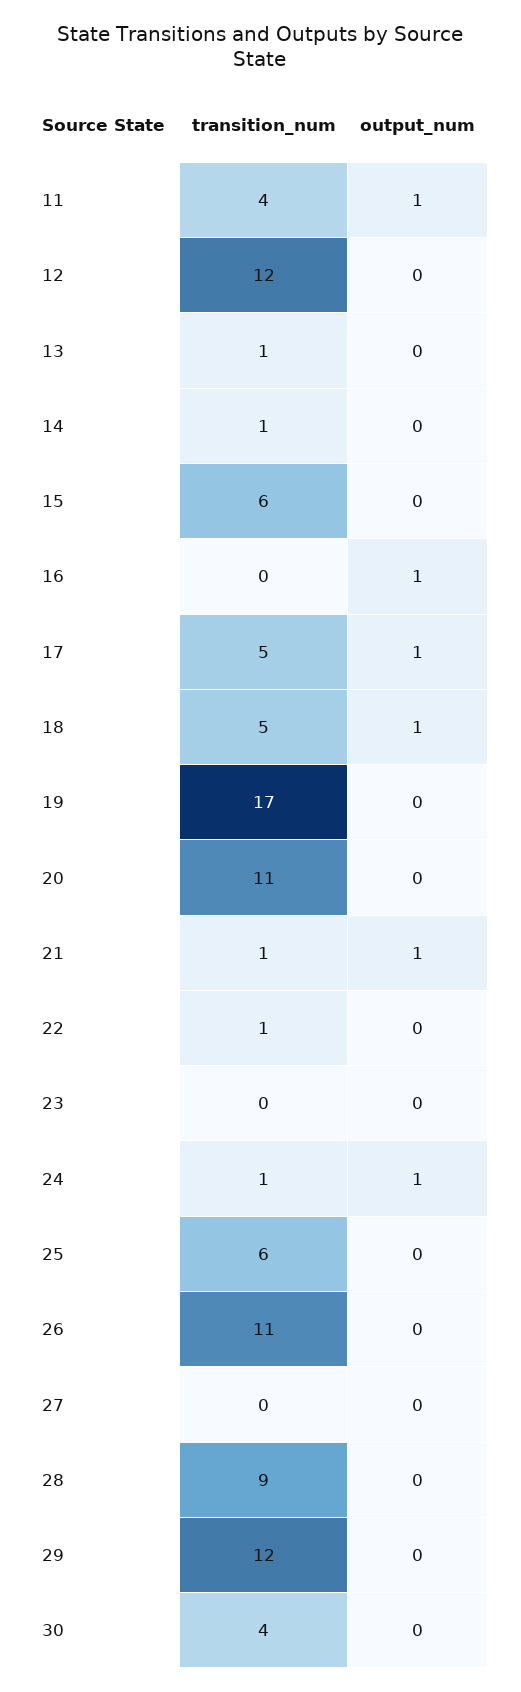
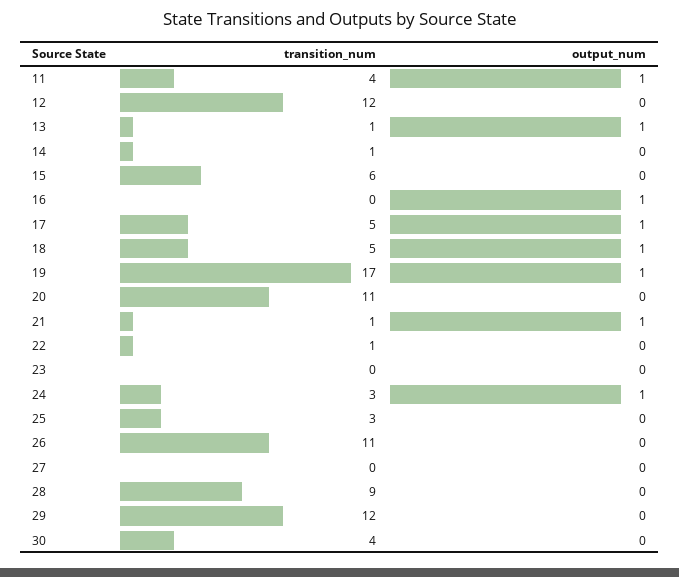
output_num, 13: 0 -> 1
output_num, 19: 0 -> 1
transition_num, 24: 1 -> 3
transition_num, 25: 6 -> 3

